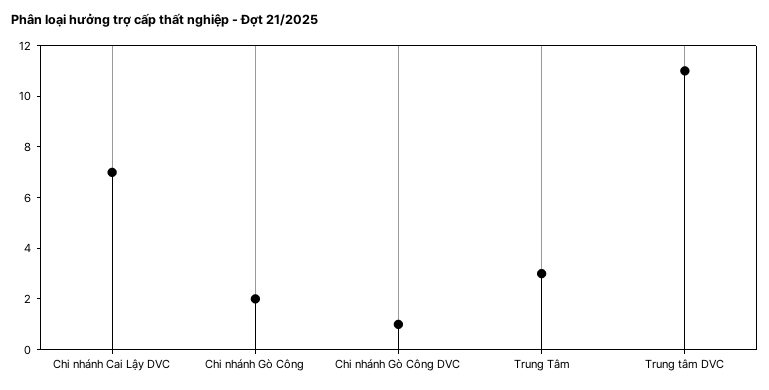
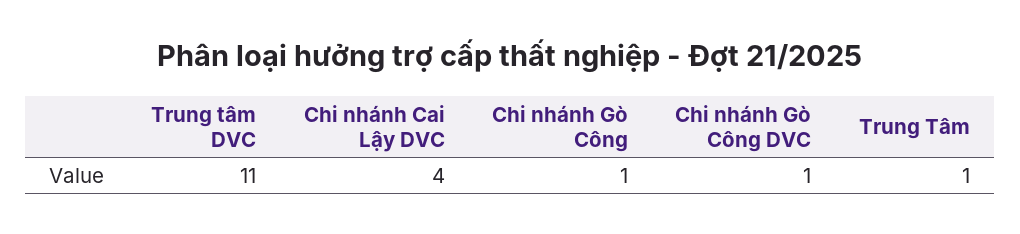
Chi nhánh Cai Lậy DVC: 7 -> 4
Chi nhánh Gò Công: 2 -> 1
Trung Tâm: 3 -> 1

